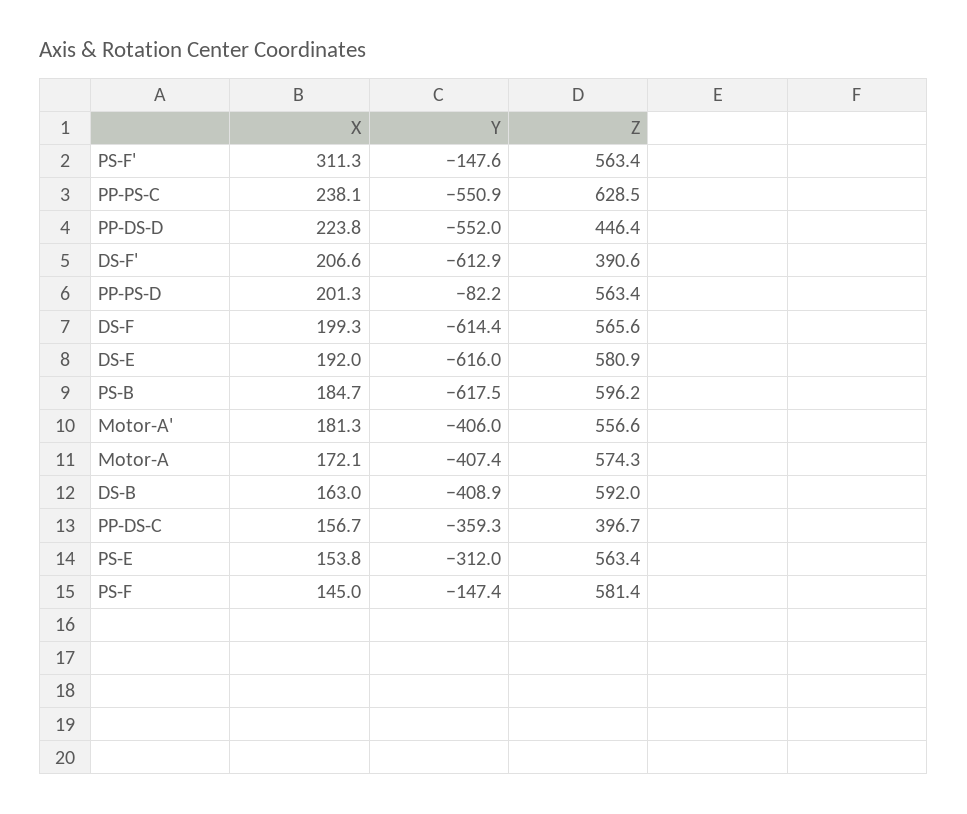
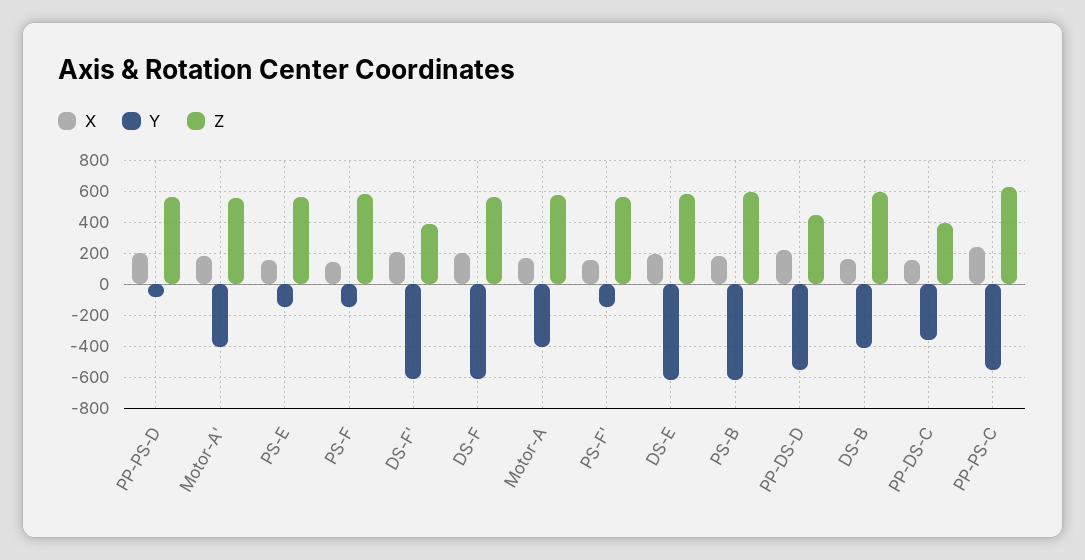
X, PS-F': 311.3 -> 150
Y, PS-E: -312 -> -150

